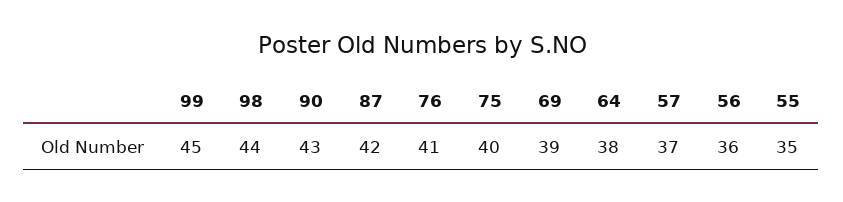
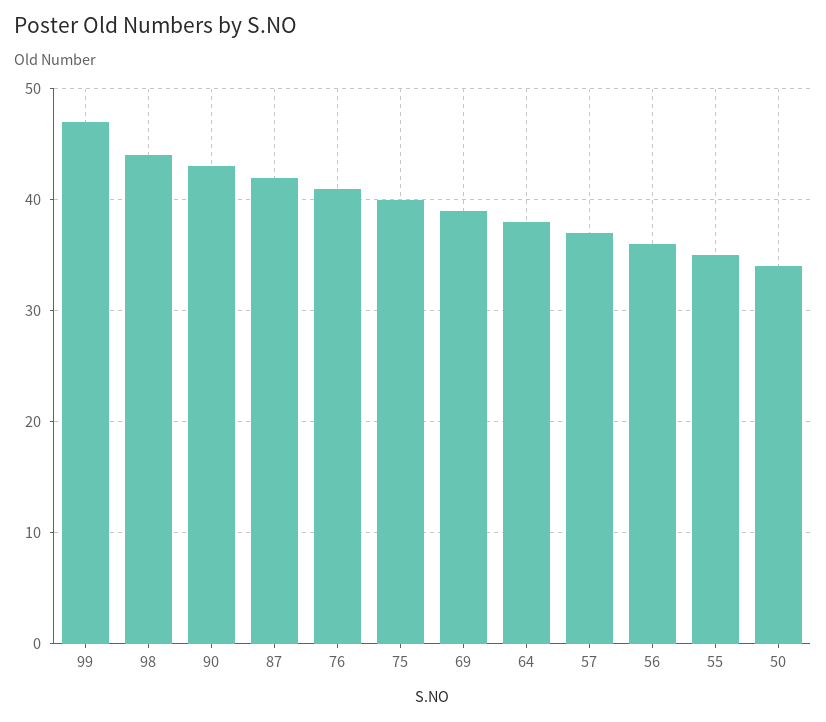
99: 45 -> 47
50: none -> 34

